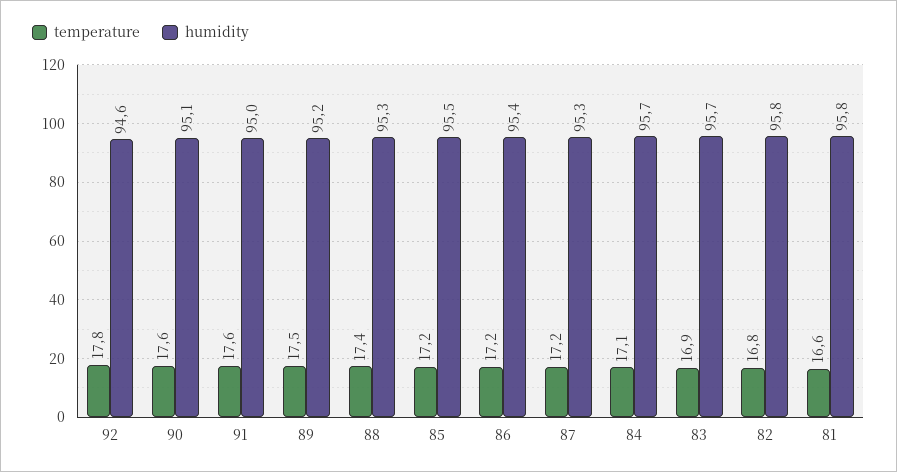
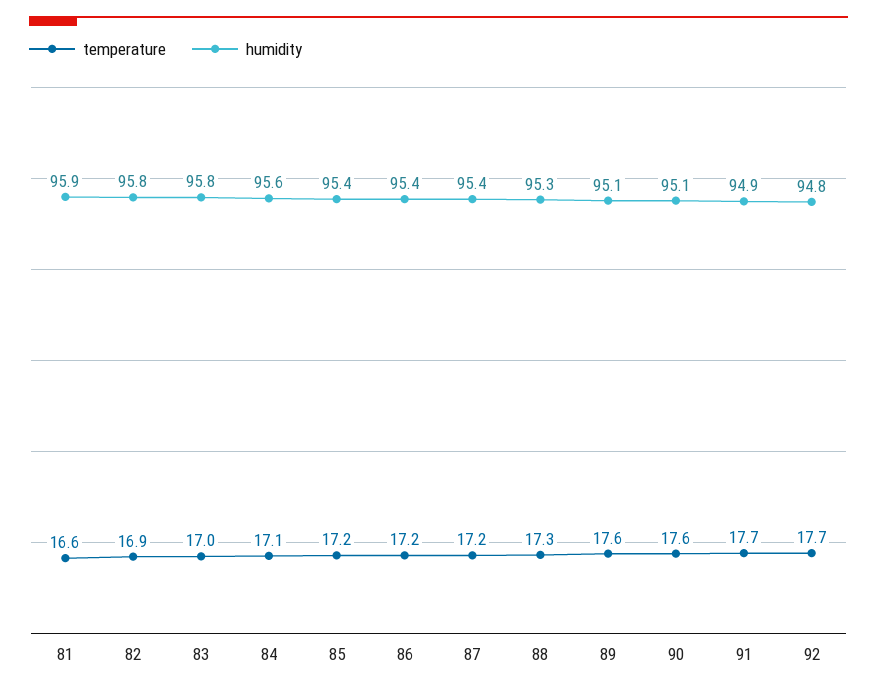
temperature, 92: 17.8 -> 17.7
humidity, 92: 94.6 -> 94.8
temperature, 91: 17.6 -> 17.7
humidity, 91: 95 -> 94.9
temperature, 89: 17.5 -> 17.6
humidity, 89: 95.2 -> 95.1
temperature, 88: 17.4 -> 17.3
humidity, 85: 95.5 -> 95.4
humidity, 87: 95.3 -> 95.4
humidity, 84: 95.7 -> 95.6
temperature, 83: 16.9 -> 17
humidity, 83: 95.7 -> 95.8
temperature, 82: 16.8 -> 16.9
humidity, 81: 95.8 -> 95.9

